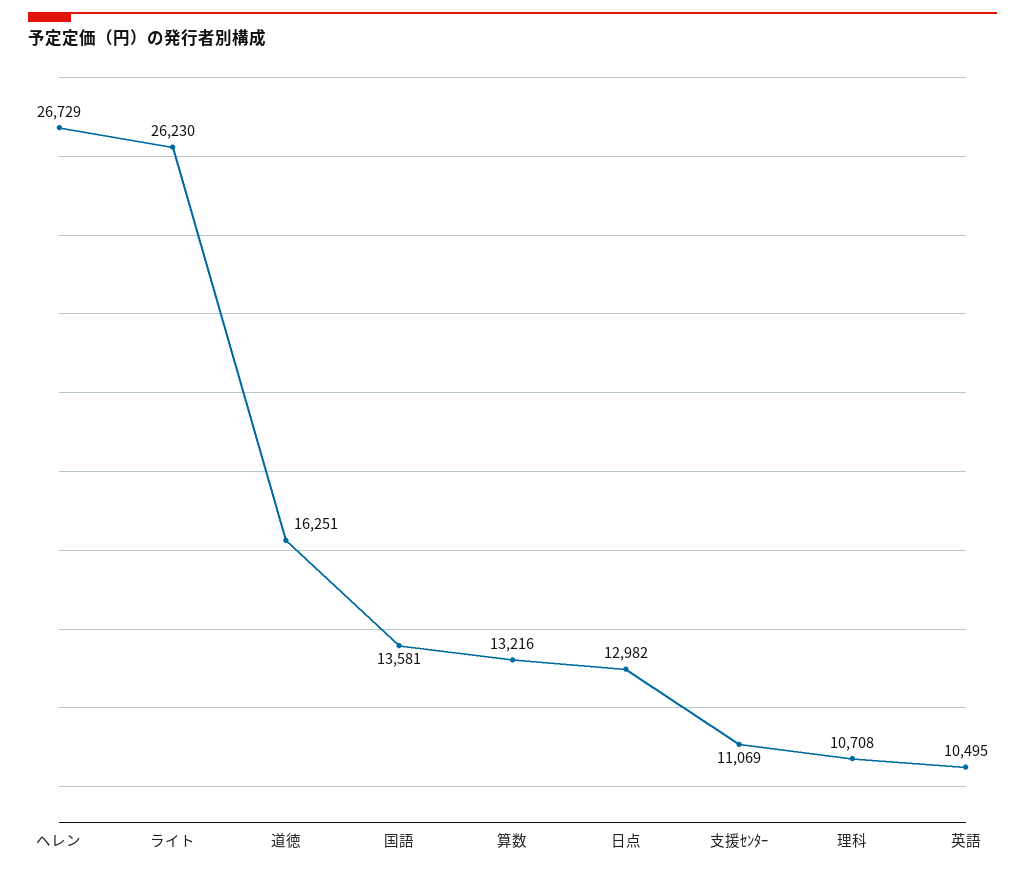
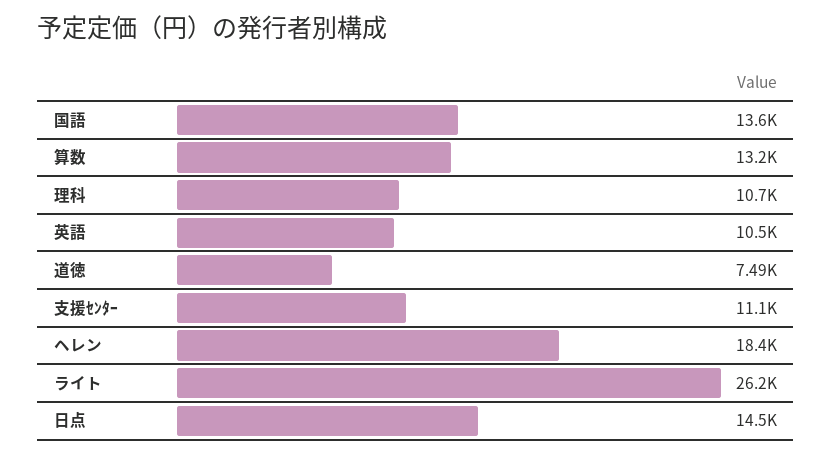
ヘレン: 26729 -> 18400
道徳: 16251 -> 7490
日点: 12982 -> 14500

